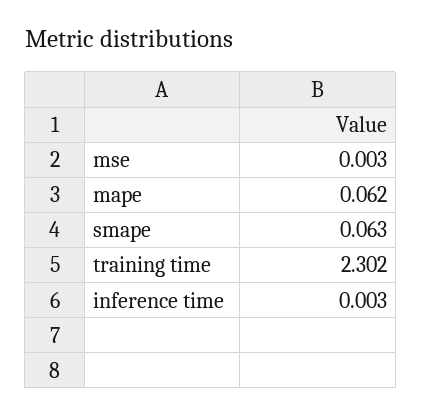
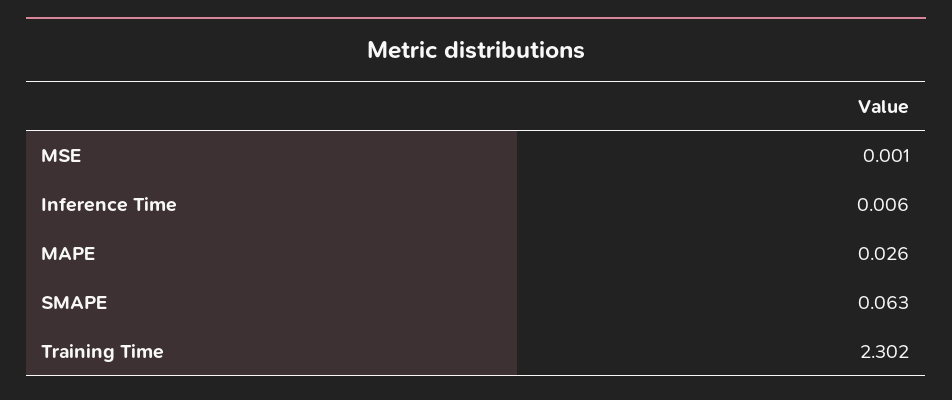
mse: 0.003 -> 0.001
mape: 0.062 -> 0.026
inference time: 0.003 -> 0.006

